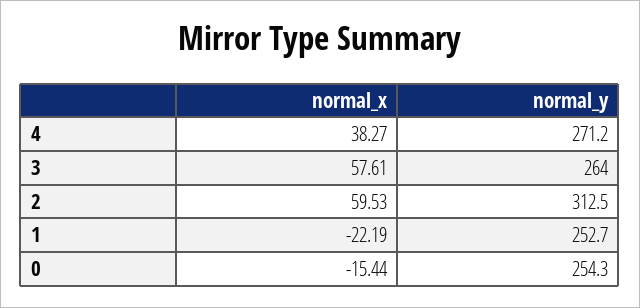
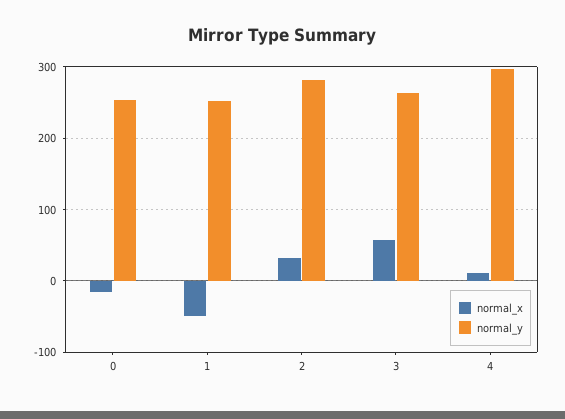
normal_x, 4: 38.27 -> 10
normal_y, 4: 271.2 -> 300
normal_x, 2: 59.53 -> 30
normal_y, 2: 312.5 -> 280
normal_x, 1: -22.19 -> -50

